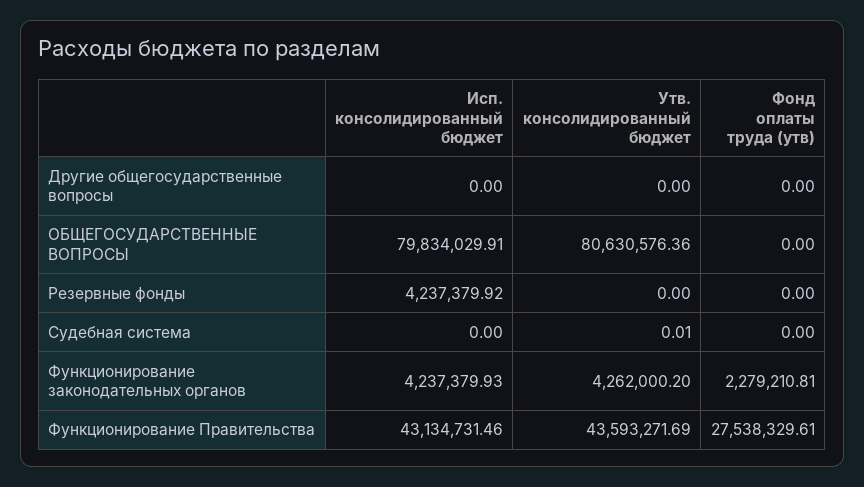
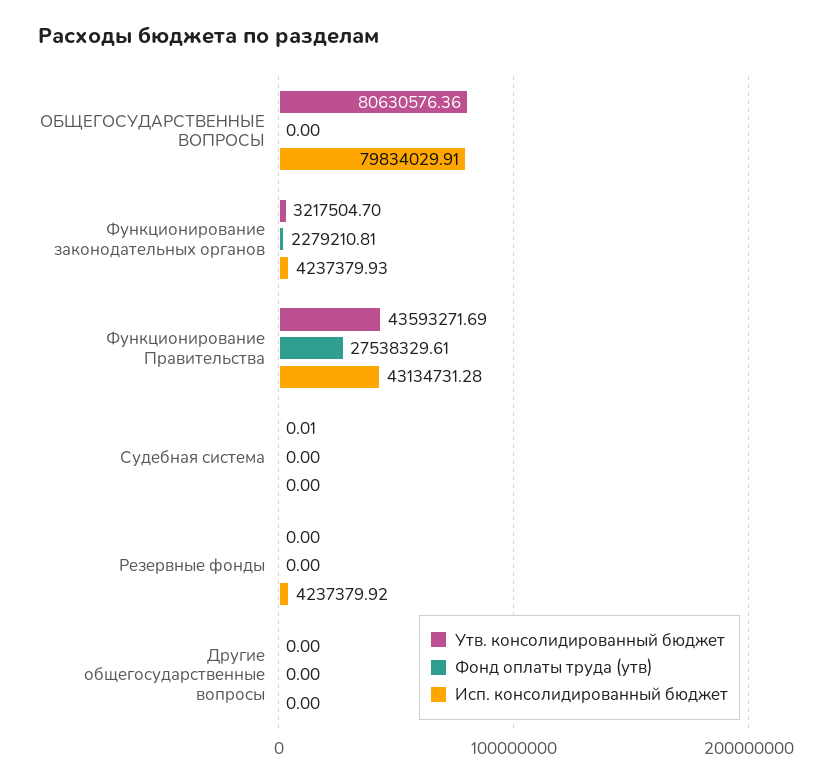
Утв. консолидированный бюджет, Функционирование законодательных органов: 4262000.2 -> 3217504.7
Исп. консолидированный бюджет, Функционирование Правительства: 43134731.46 -> 43134731.28

